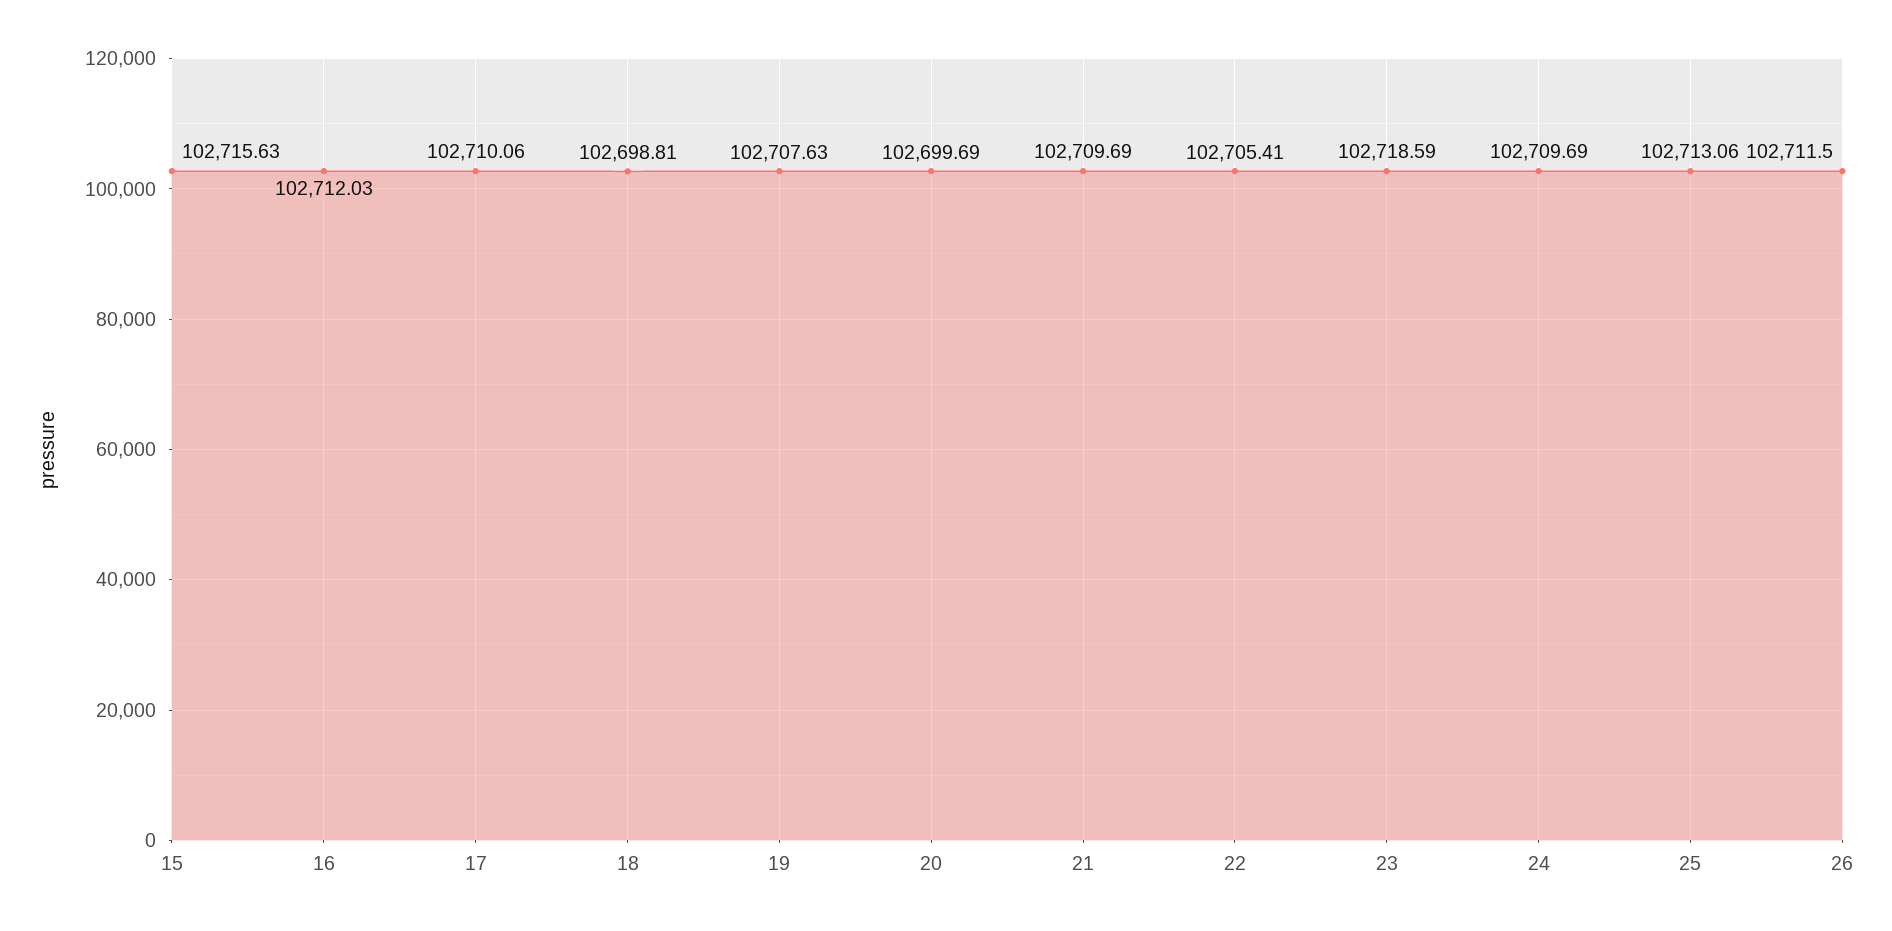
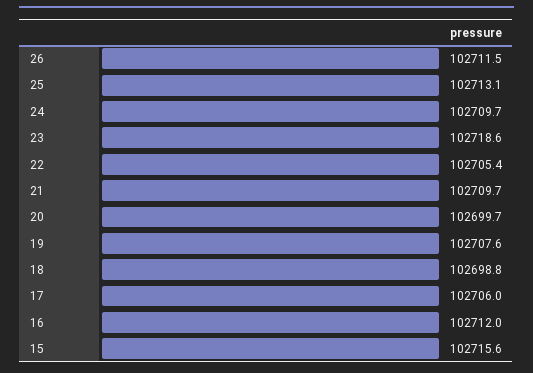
17: 102710.06 -> 102706

